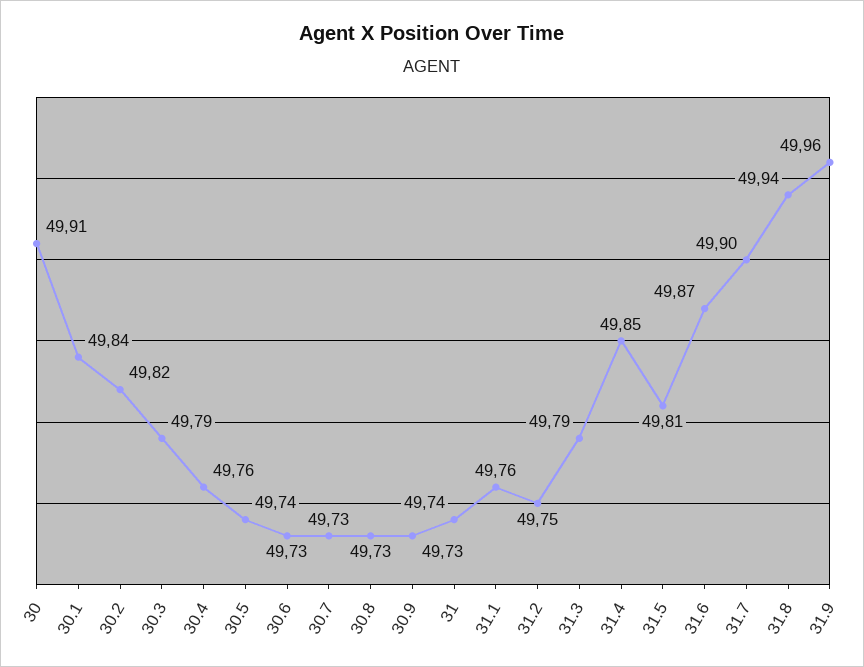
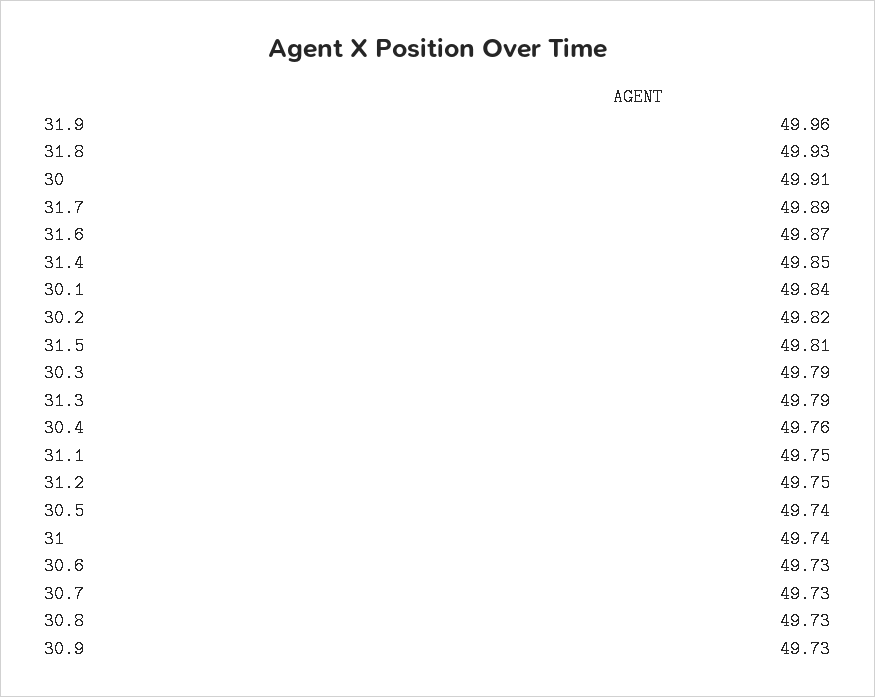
31.1: 49.76 -> 49.75
31.7: 49.9 -> 49.89
31.8: 49.94 -> 49.93

